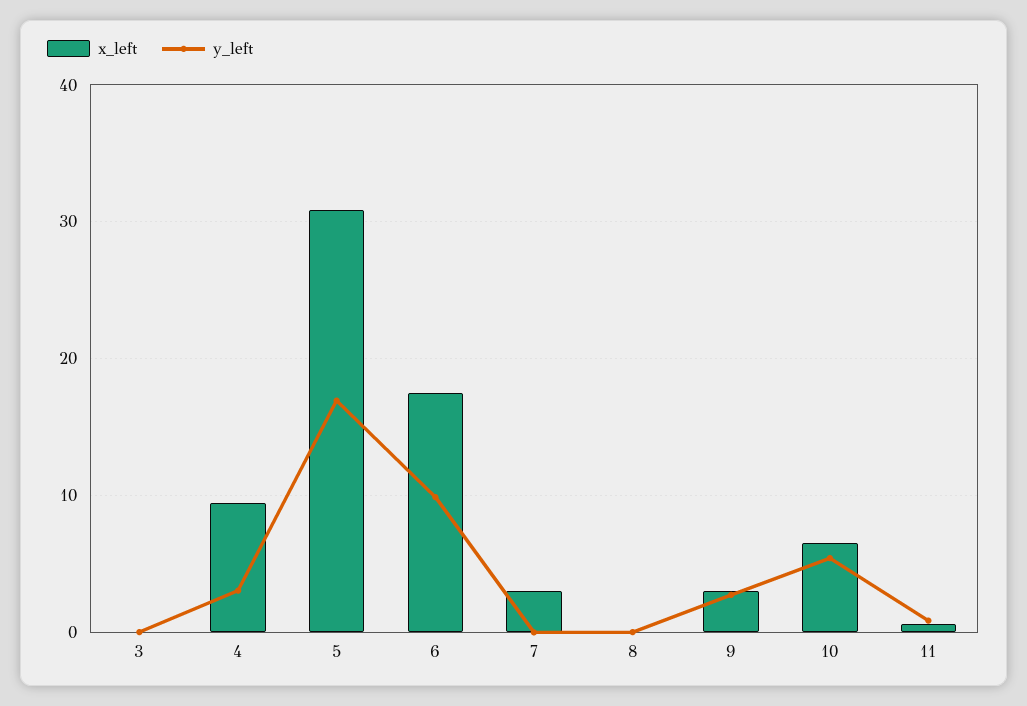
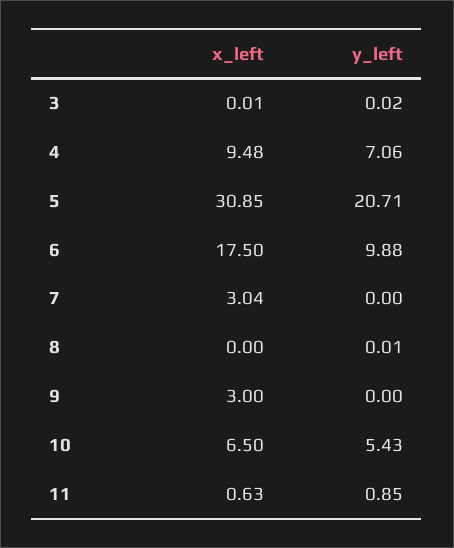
y_left, 4: 3 -> 7.06
y_left, 5: 17 -> 20.71
y_left, 9: 3 -> 0

